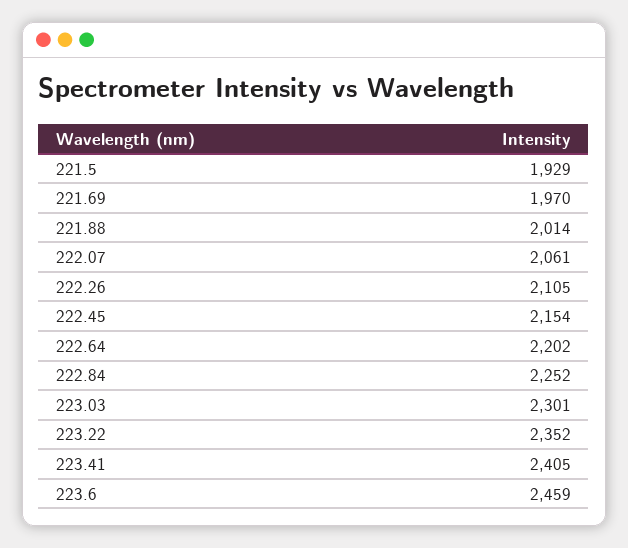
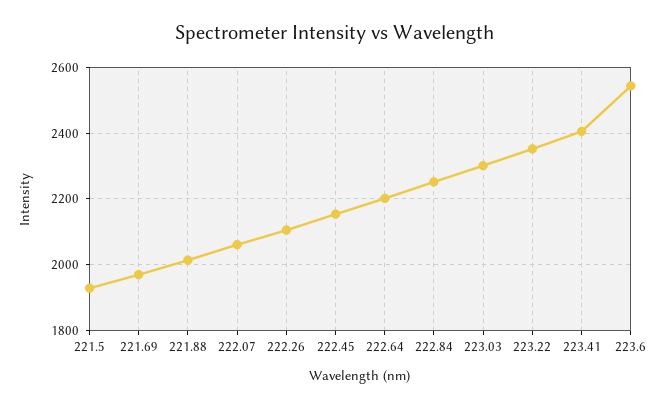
223.6: 2459 -> 2540

